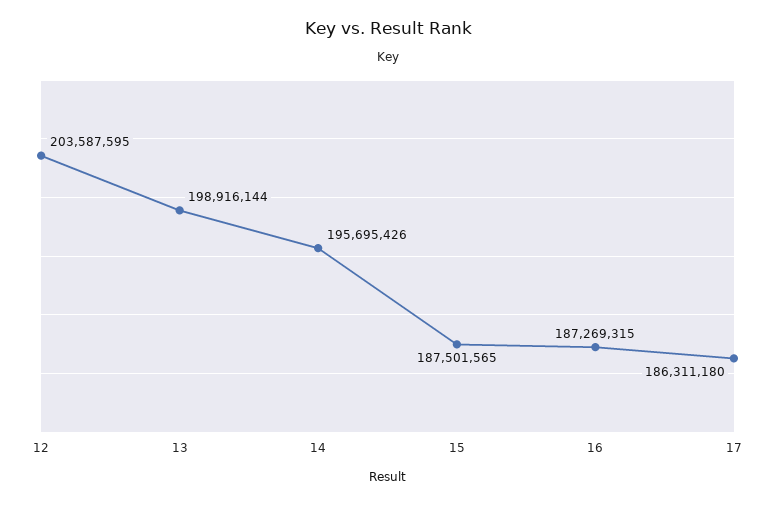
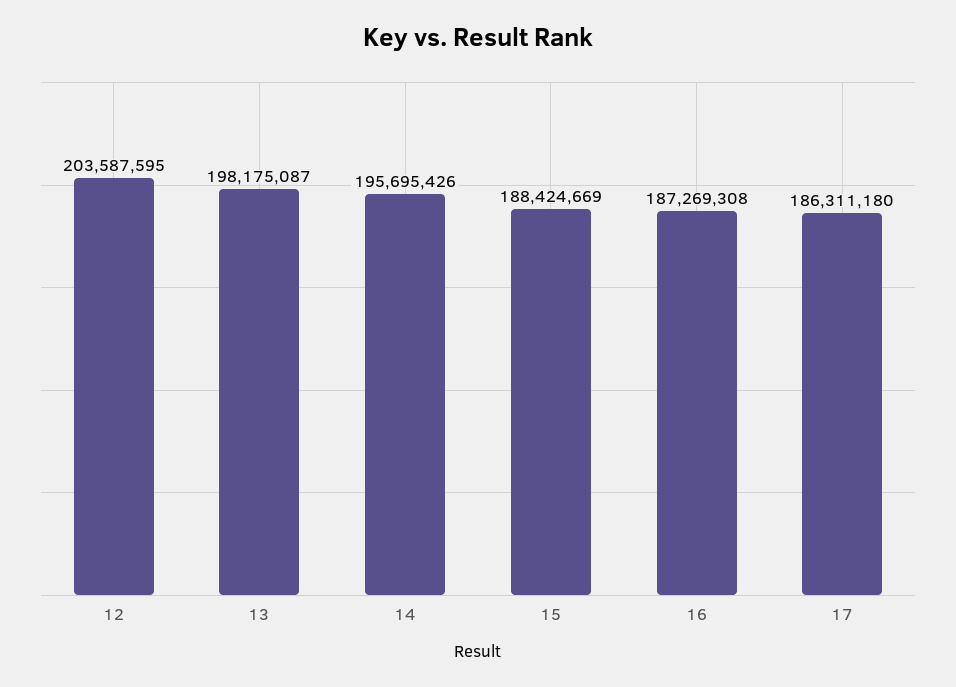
13: 198916144 -> 198175087
15: 187501565 -> 188424669
16: 187269315 -> 187269308

